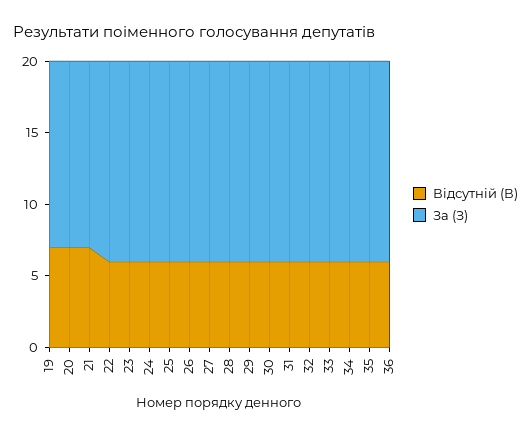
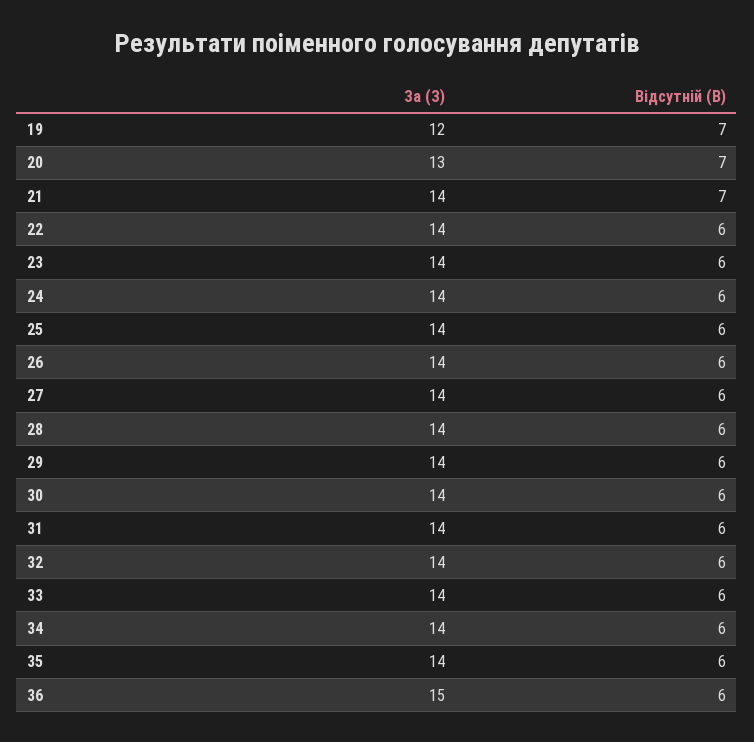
За (З), 19: 13 -> 12
За (З), 21: 13 -> 14
За (З), 36: 14 -> 15

